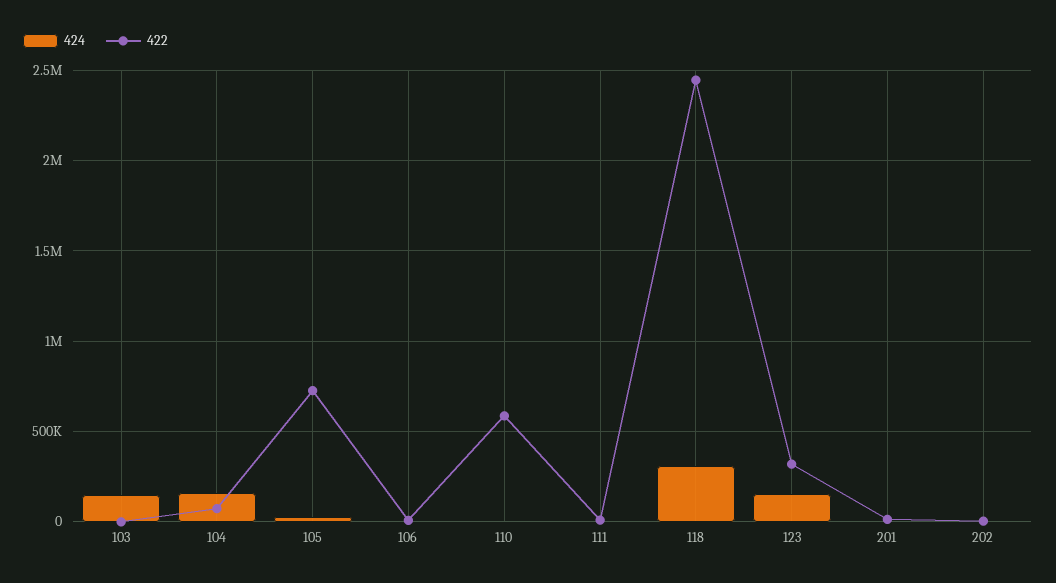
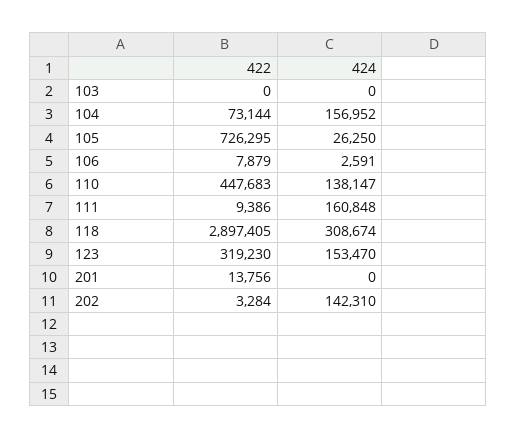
424, 103: 150000 -> 0
424, 110: 0 -> 138147
422, 110: 600000 -> 447683
424, 111: 0 -> 160848
422, 118: 2450000 -> 2897405
424, 202: 0 -> 142310

